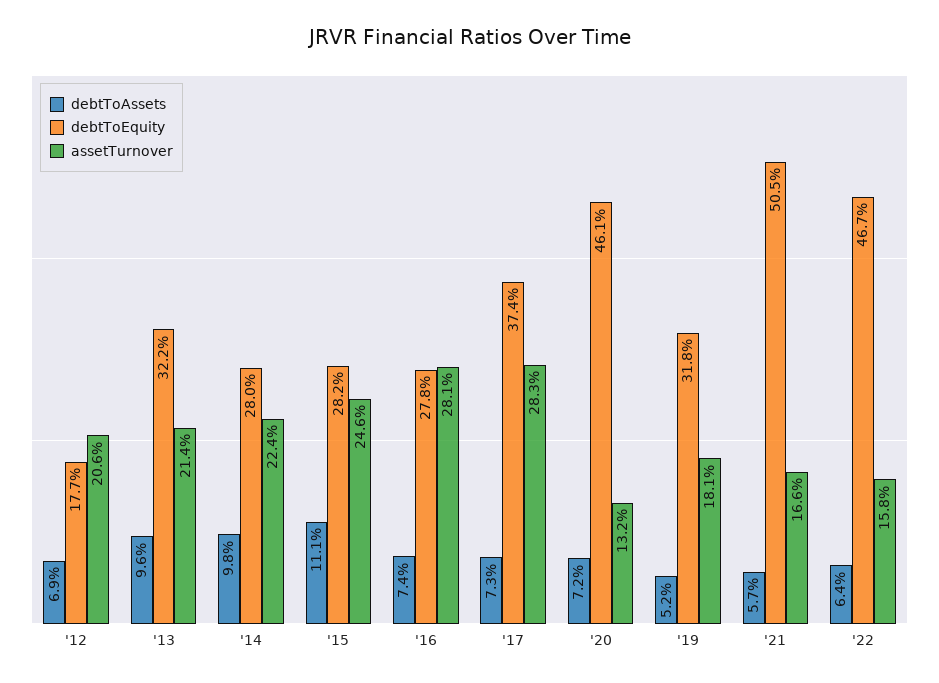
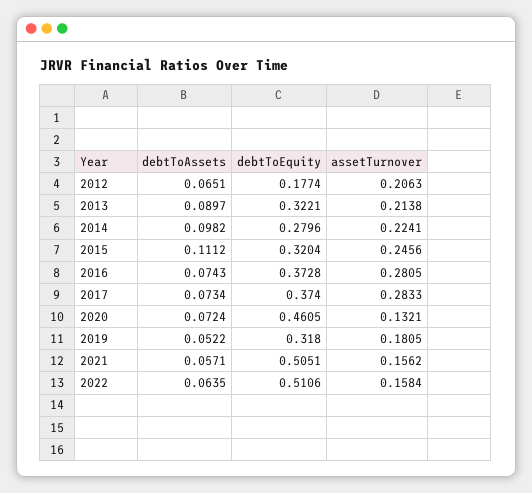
debtToAssets, '12: 0.069 -> 0.0651
debtToAssets, '13: 0.096 -> 0.0897
debtToEquity, '15: 0.282 -> 0.3204
debtToEquity, '16: 0.278 -> 0.3728
assetTurnover, '21: 0.166 -> 0.1562
debtToEquity, '22: 0.467 -> 0.5106

